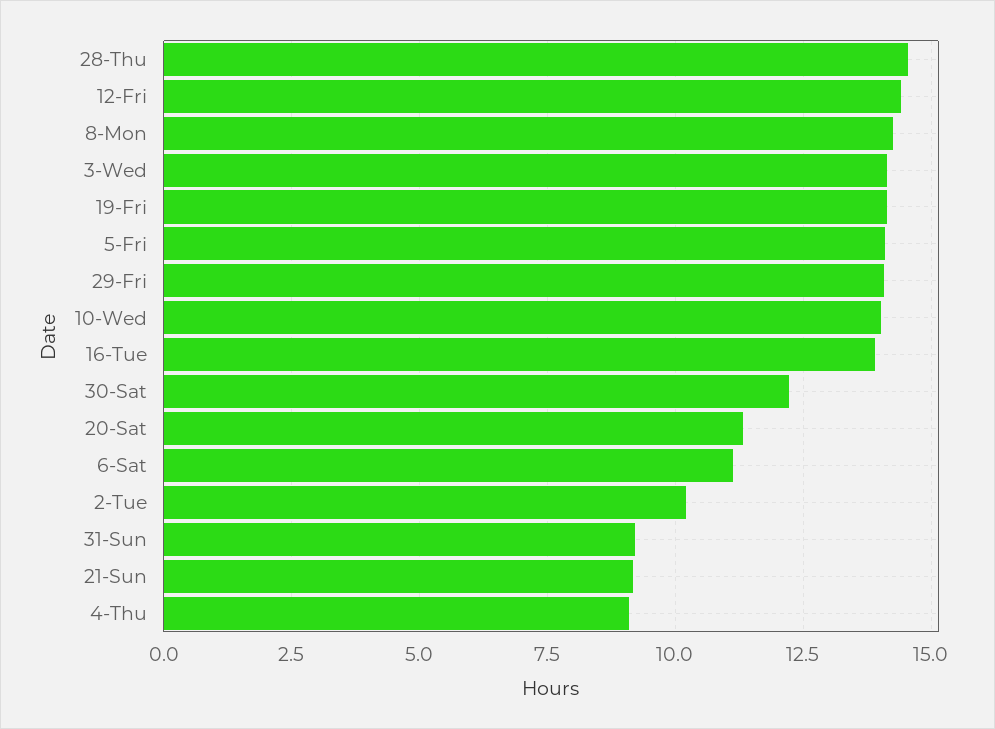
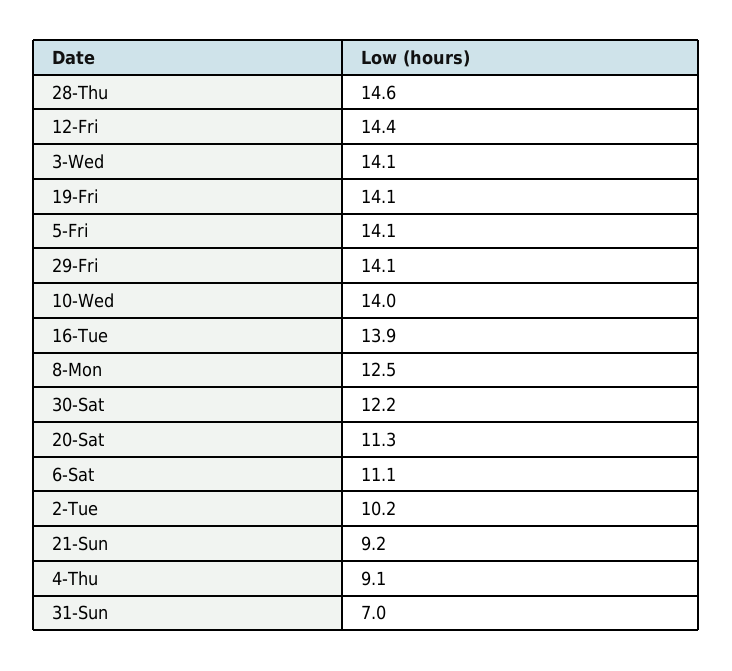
8-Mon: 14.25 -> 12.5
31-Sun: 9.25 -> 7

